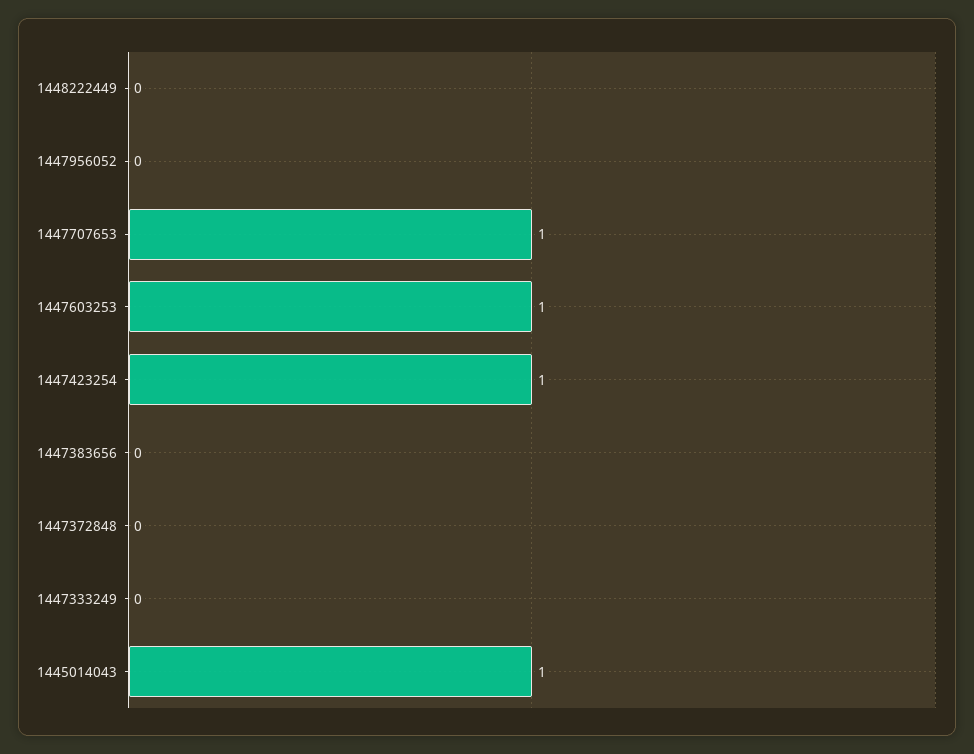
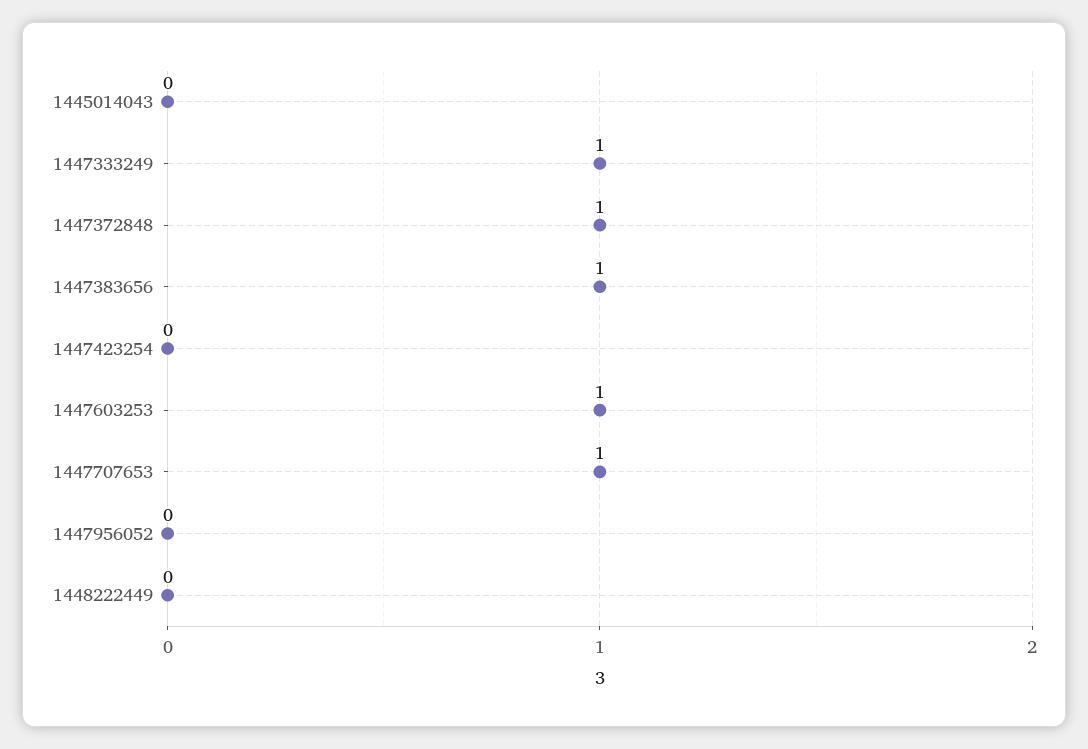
1447423254: 1 -> 0
1447383656: 0 -> 1
1447372848: 0 -> 1
1447333249: 0 -> 1
1445014043: 1 -> 0

